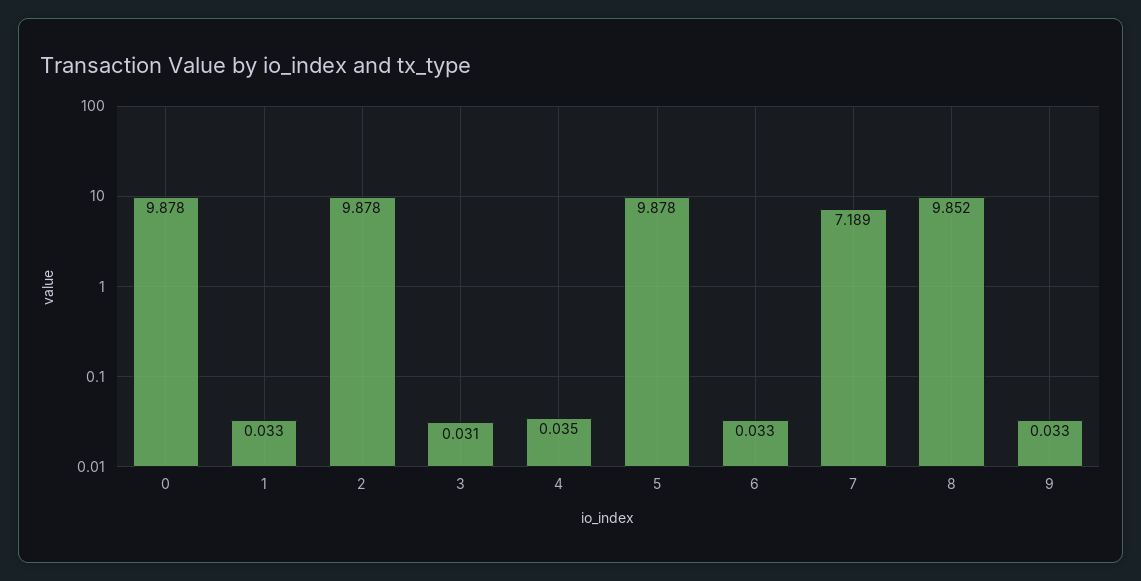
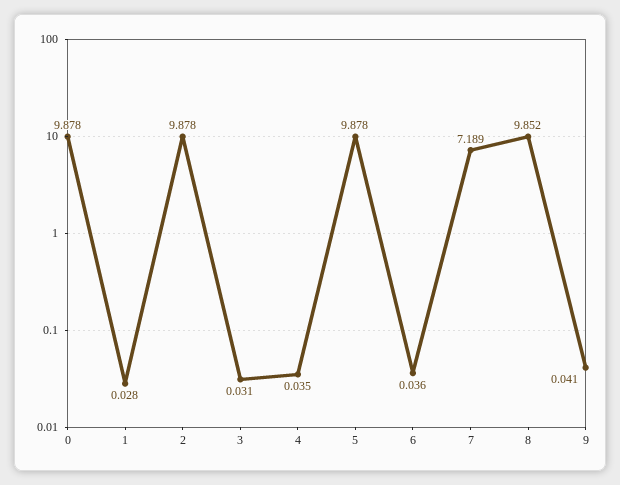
1: 0.033 -> 0.028
6: 0.033 -> 0.036
9: 0.033 -> 0.041

